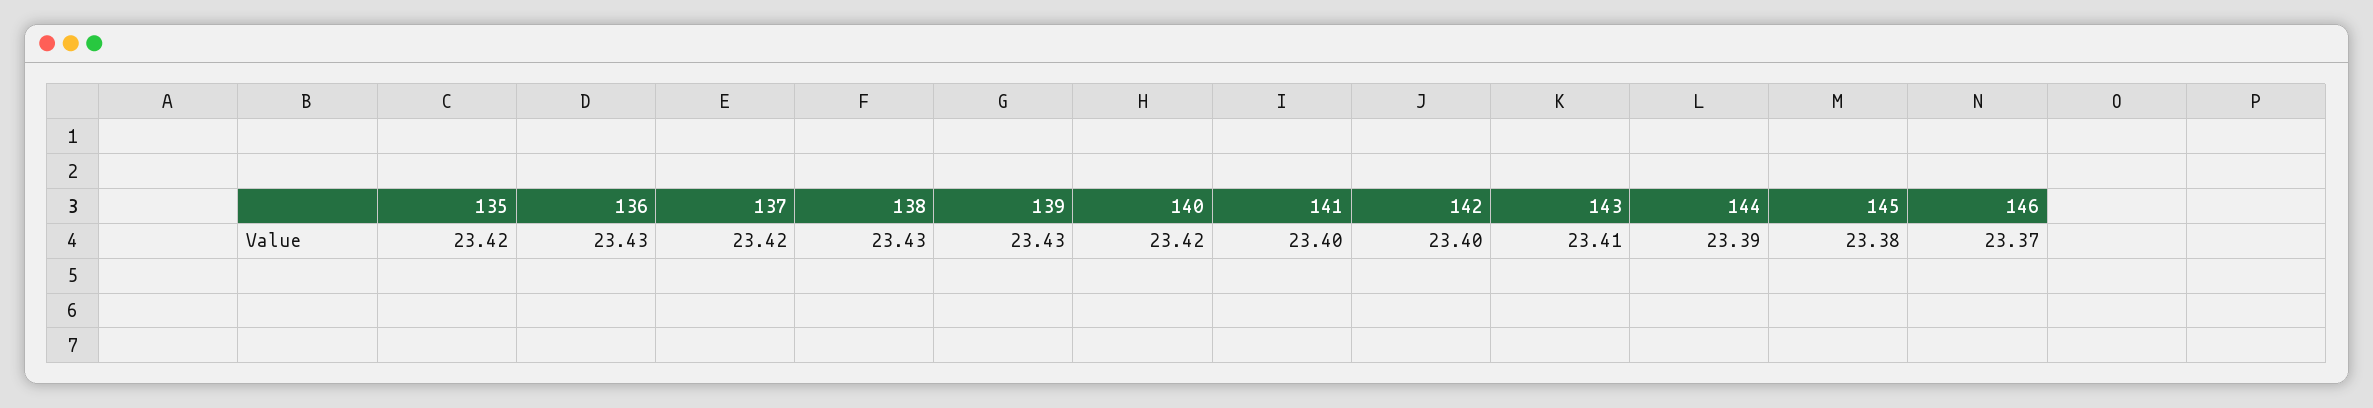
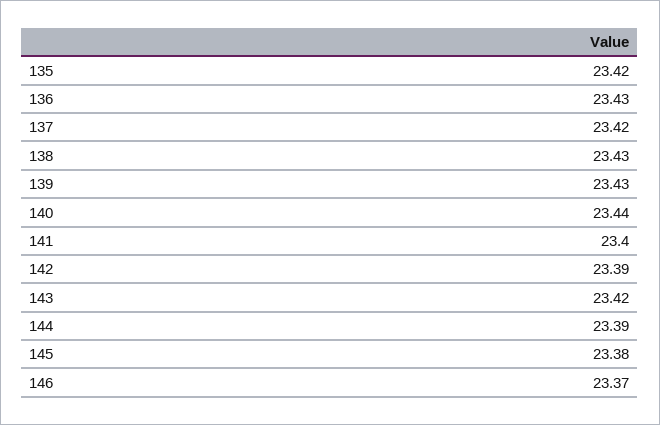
140: 23.42 -> 23.44
142: 23.4 -> 23.39
143: 23.41 -> 23.42

